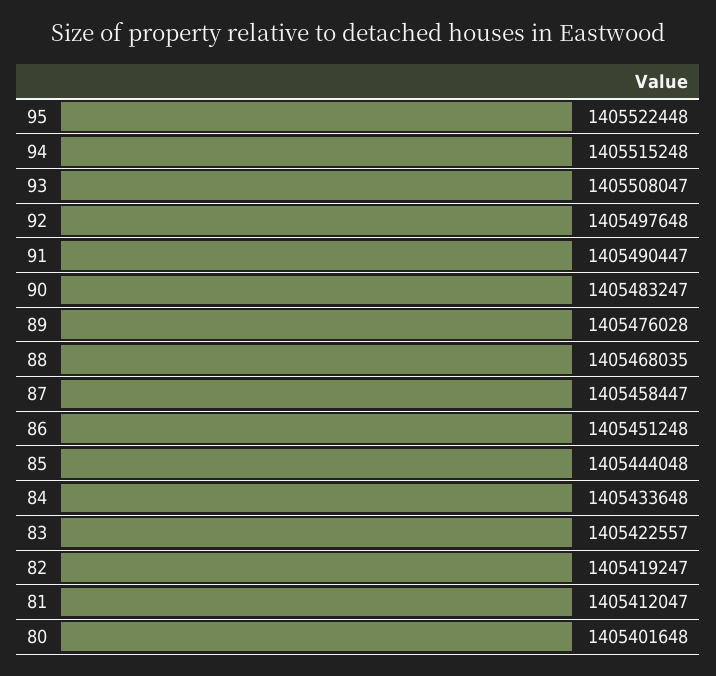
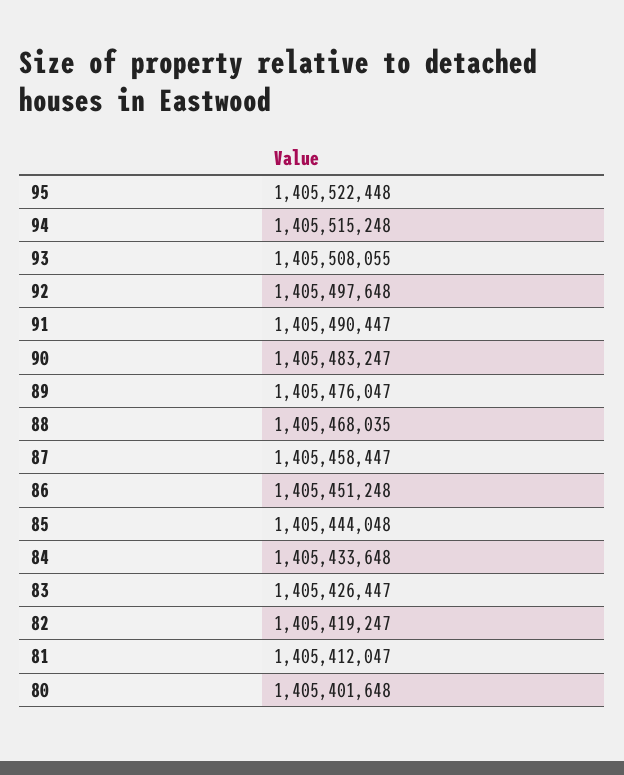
93: 1405508047 -> 1405508055
89: 1405476028 -> 1405476047
83: 1405422557 -> 1405426447

